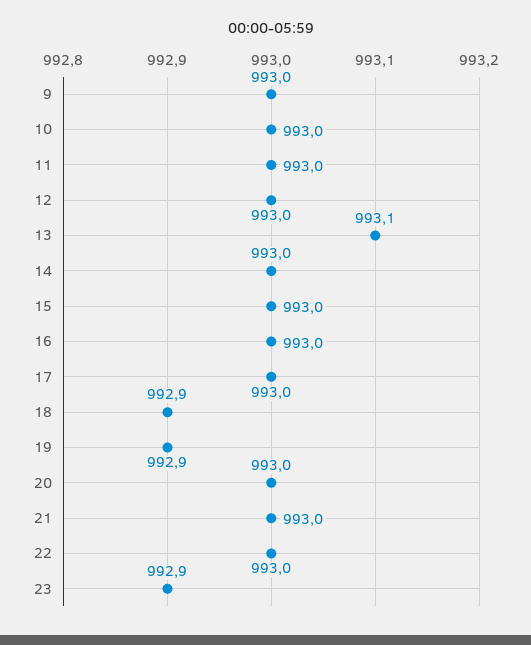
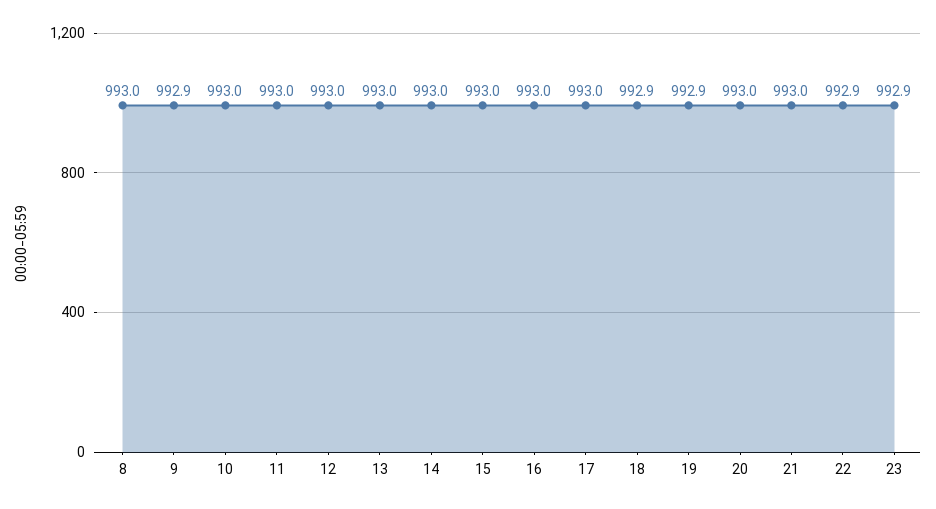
9: 993 -> 992.9
13: 993.1 -> 993
22: 993 -> 992.9
8: none -> 993

